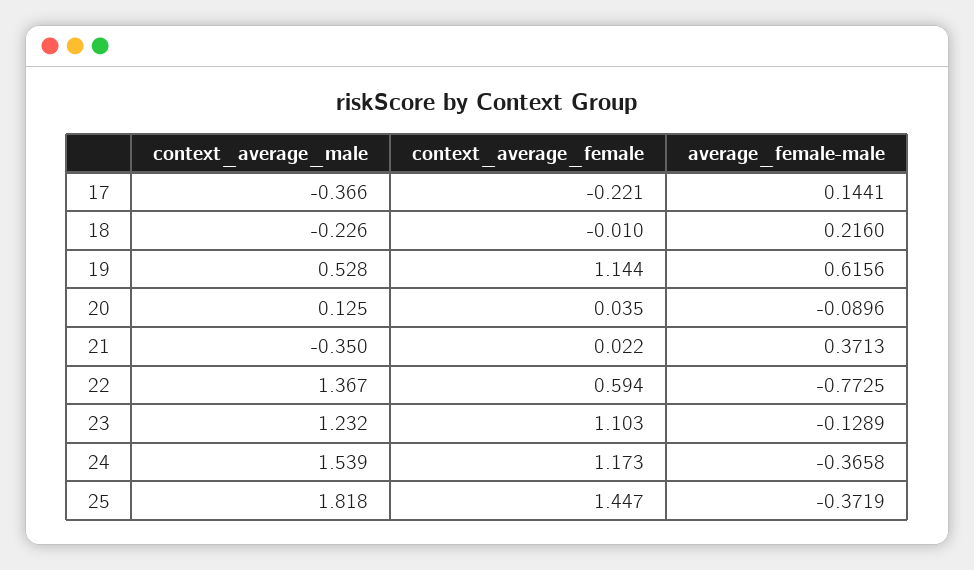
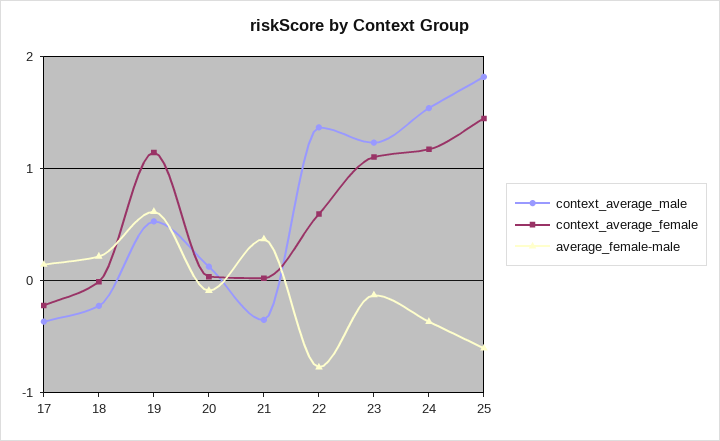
average_female-male, 25: -0.3719 -> -0.6

